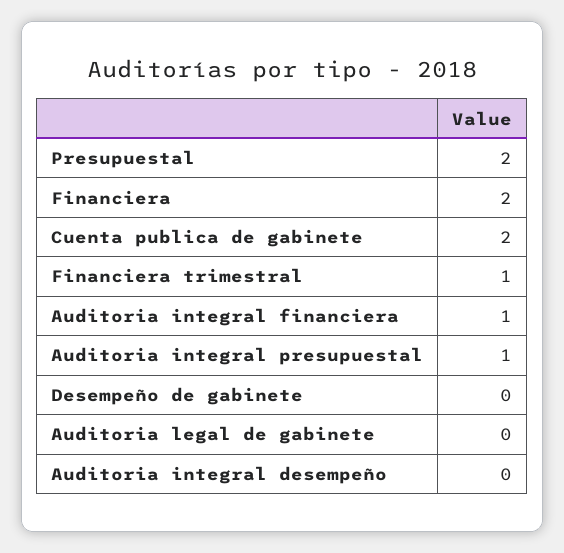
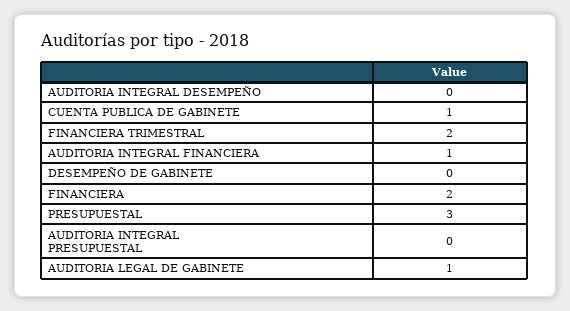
Presupuestal: 2 -> 3
Cuenta publica de gabinete: 2 -> 1
Financiera trimestral: 1 -> 2
Auditoria integral presupuestal: 1 -> 0
Auditoria legal de gabinete: 0 -> 1

